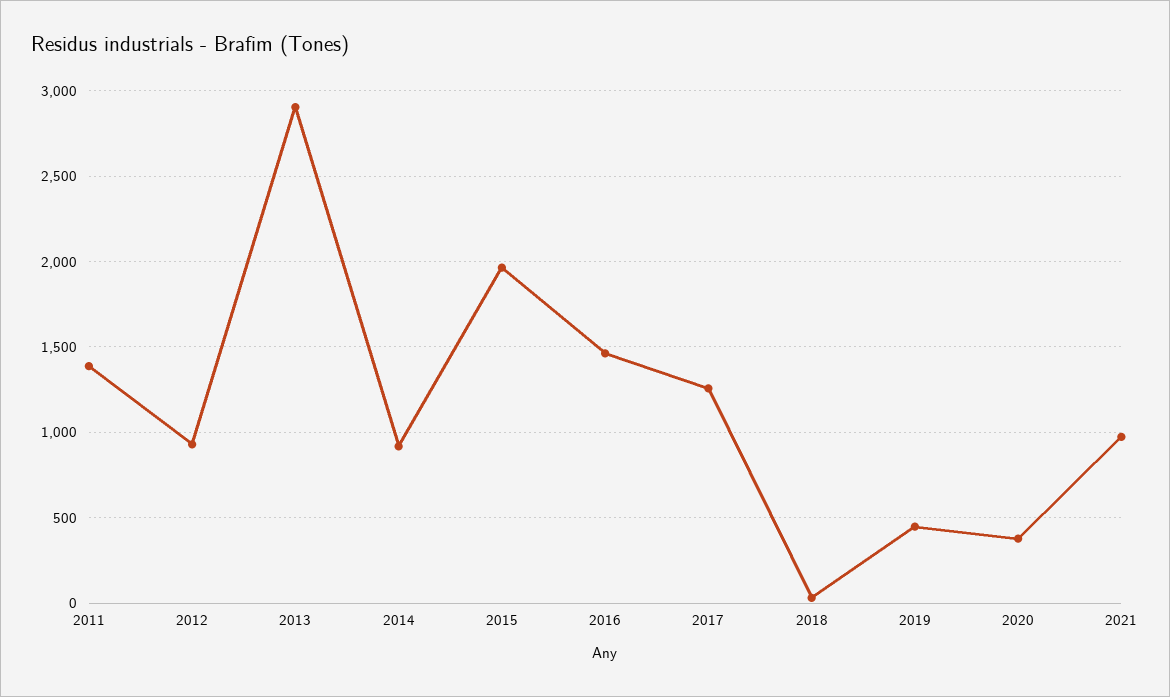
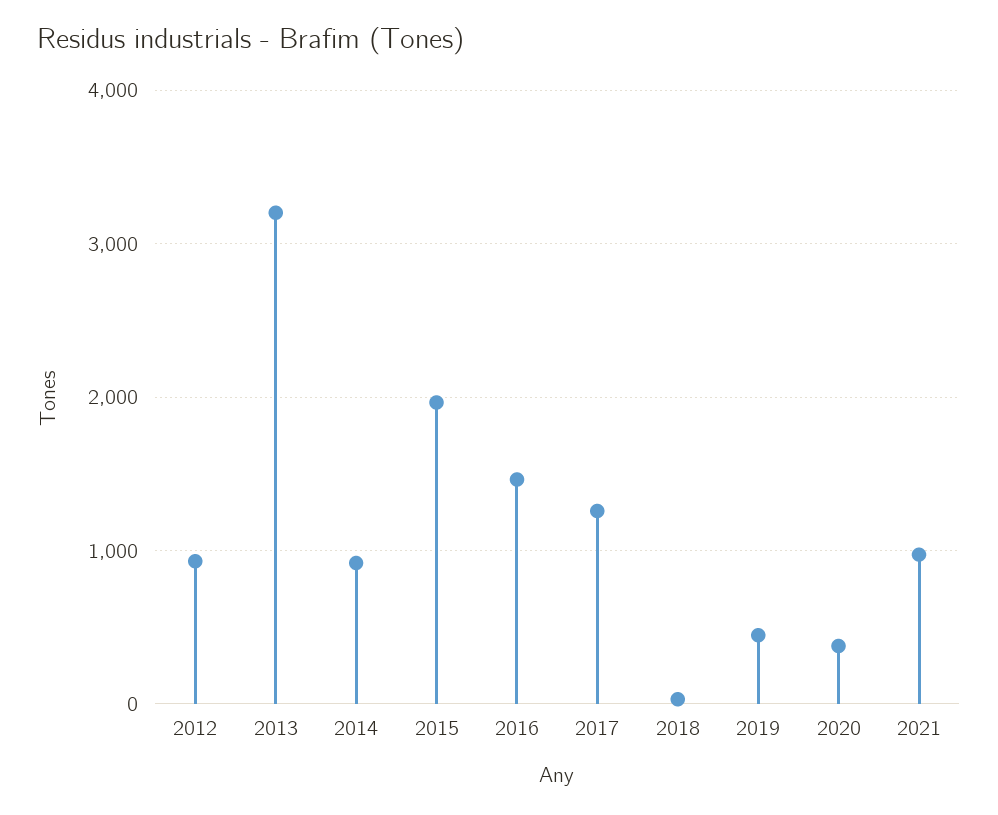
2011: 1400 -> none
2013: 2900 -> 3200

